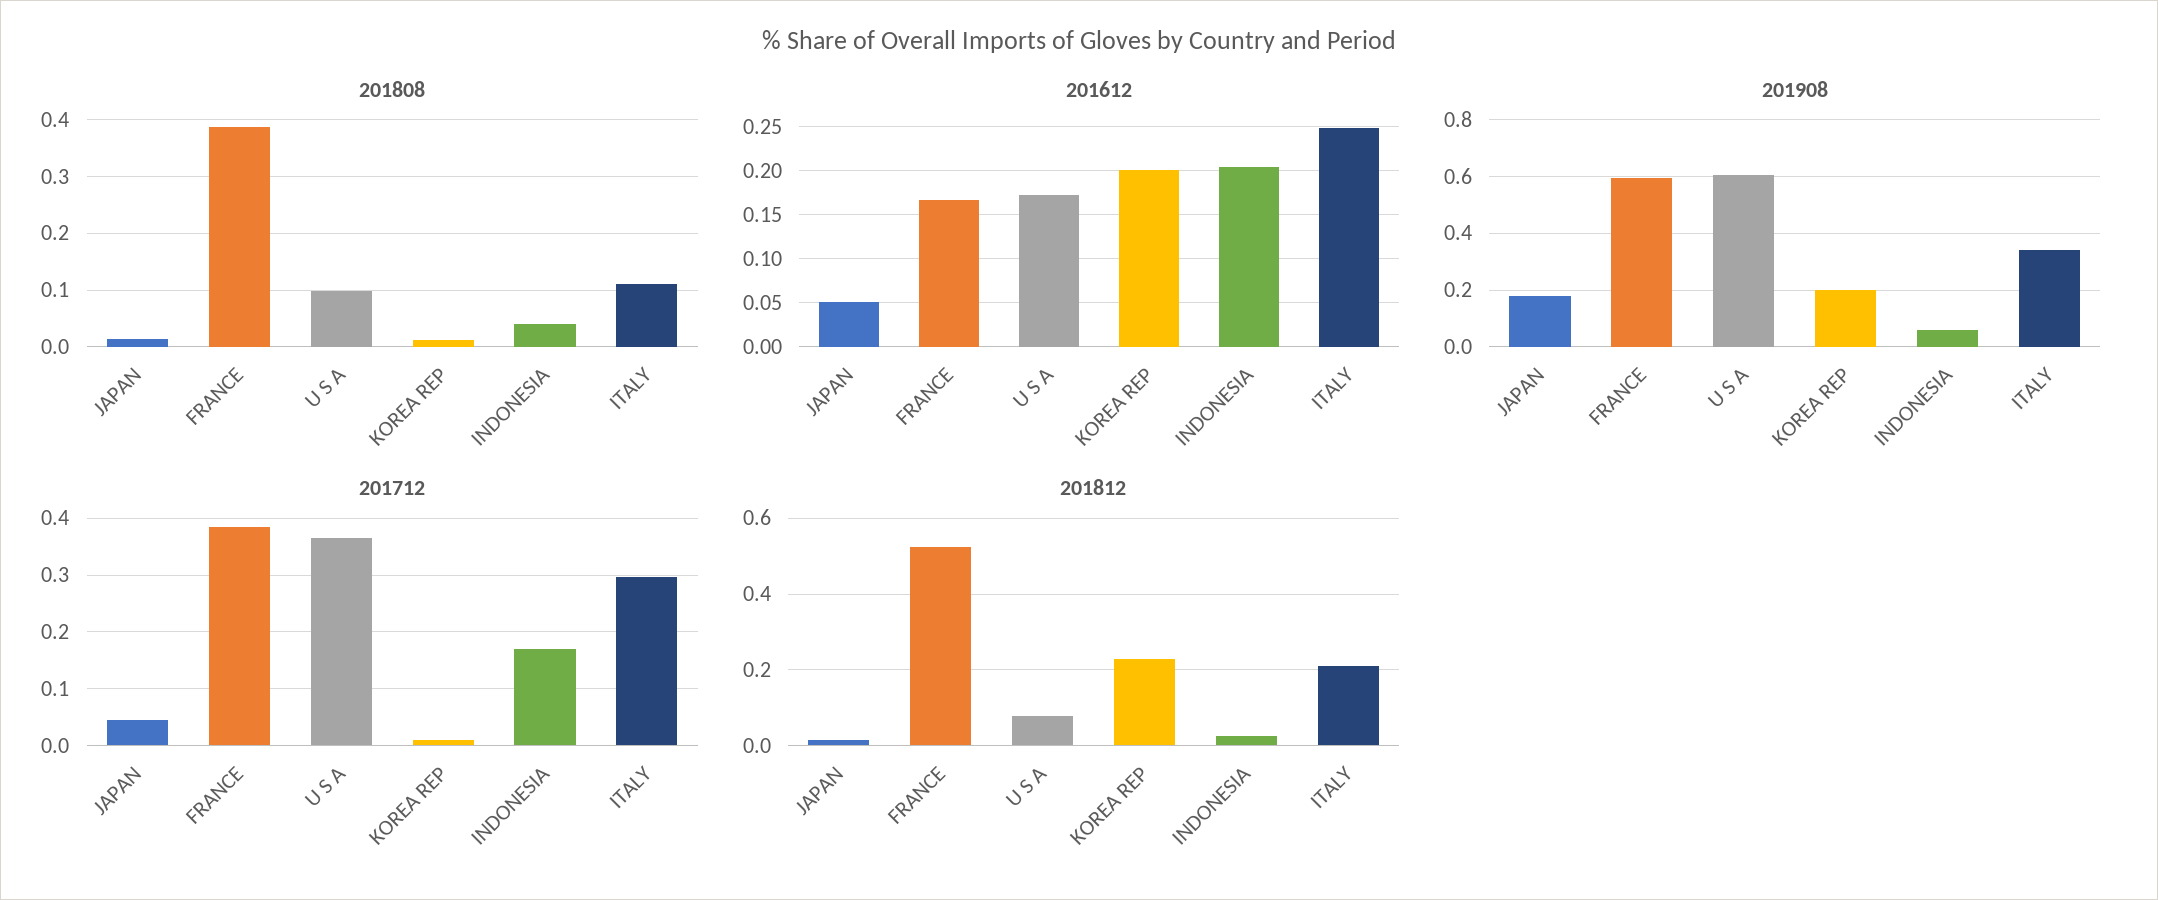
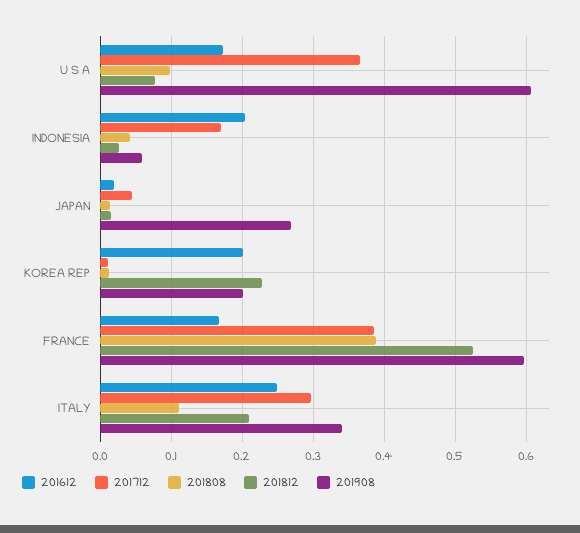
201612, JAPAN: 0.05 -> 0.02
201908, JAPAN: 0.175 -> 0.27

